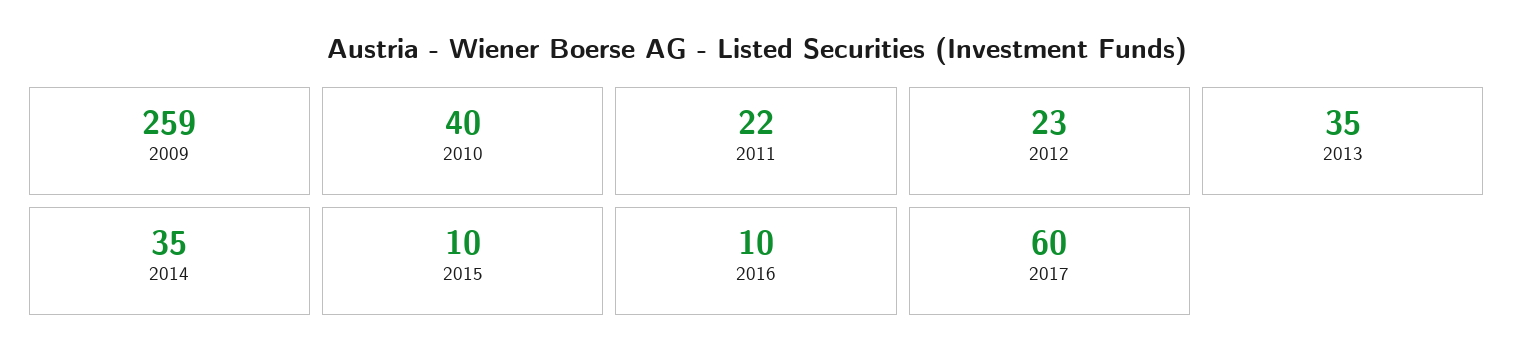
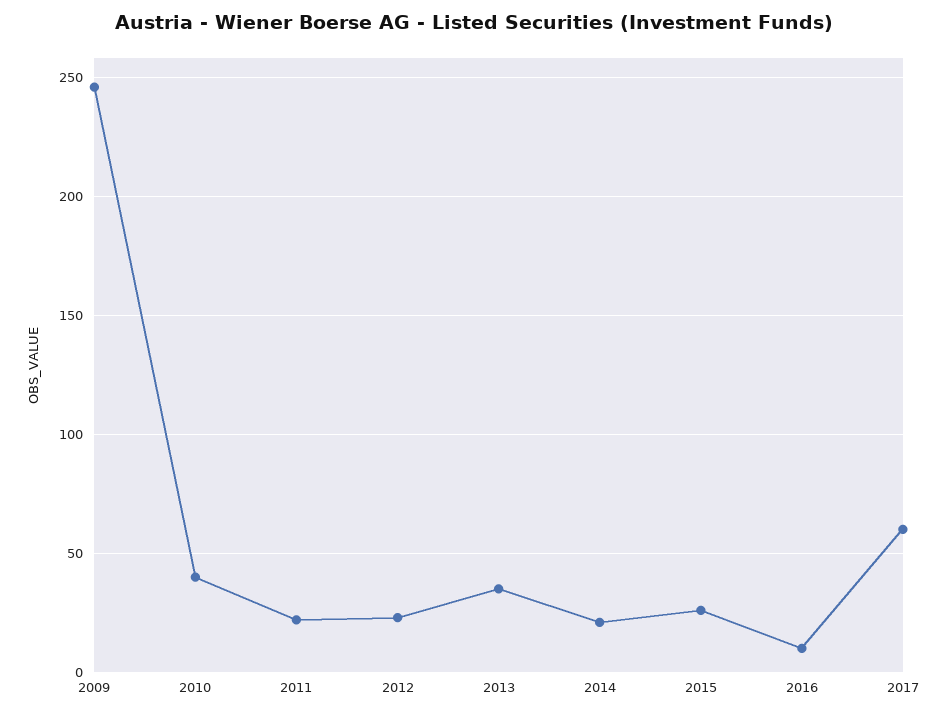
2009: 259 -> 245
2014: 35 -> 20
2015: 10 -> 25

